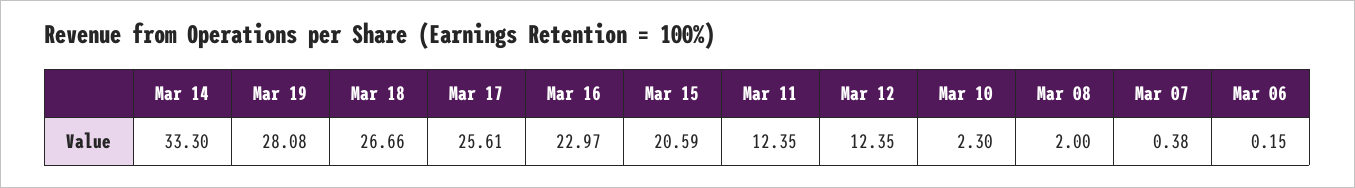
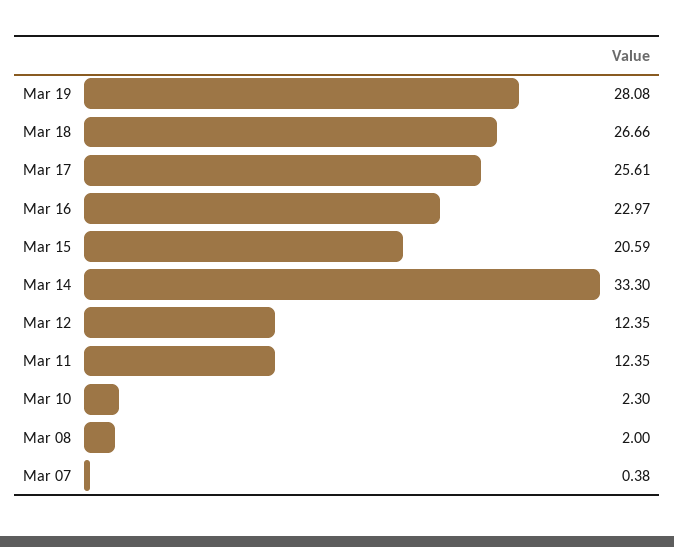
Mar 06: 0.15 -> none

